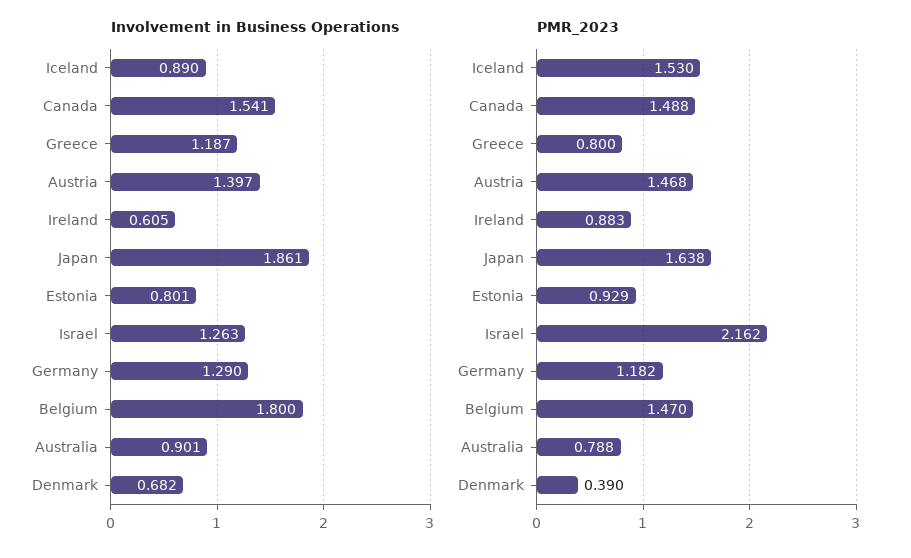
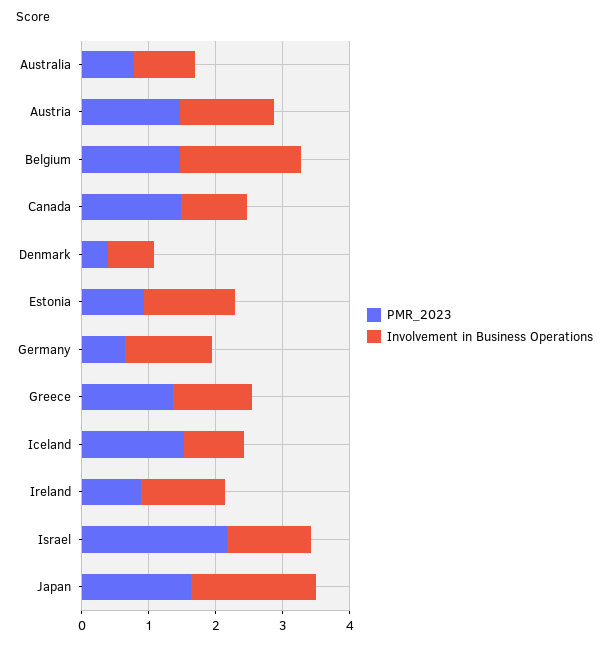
Involvement in Business Operations, Canada: 1.541 -> 1
Involvement in Business Operations, Ireland: 0.605 -> 1.2
Involvement in Business Operations, Estonia: 0.801 -> 1.4
PMR_2023, Greece: 0.8 -> 1.4
PMR_2023, Germany: 1.182 -> 0.6

